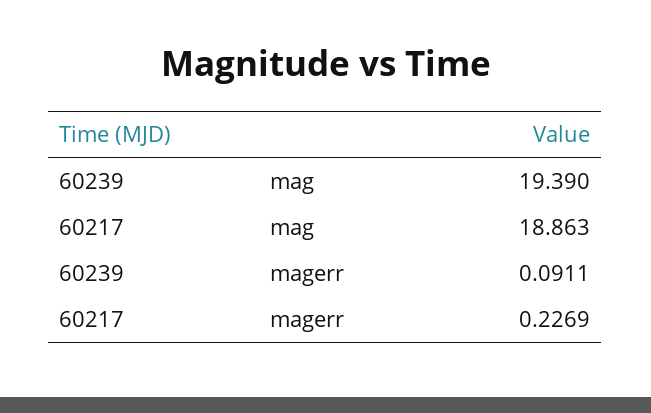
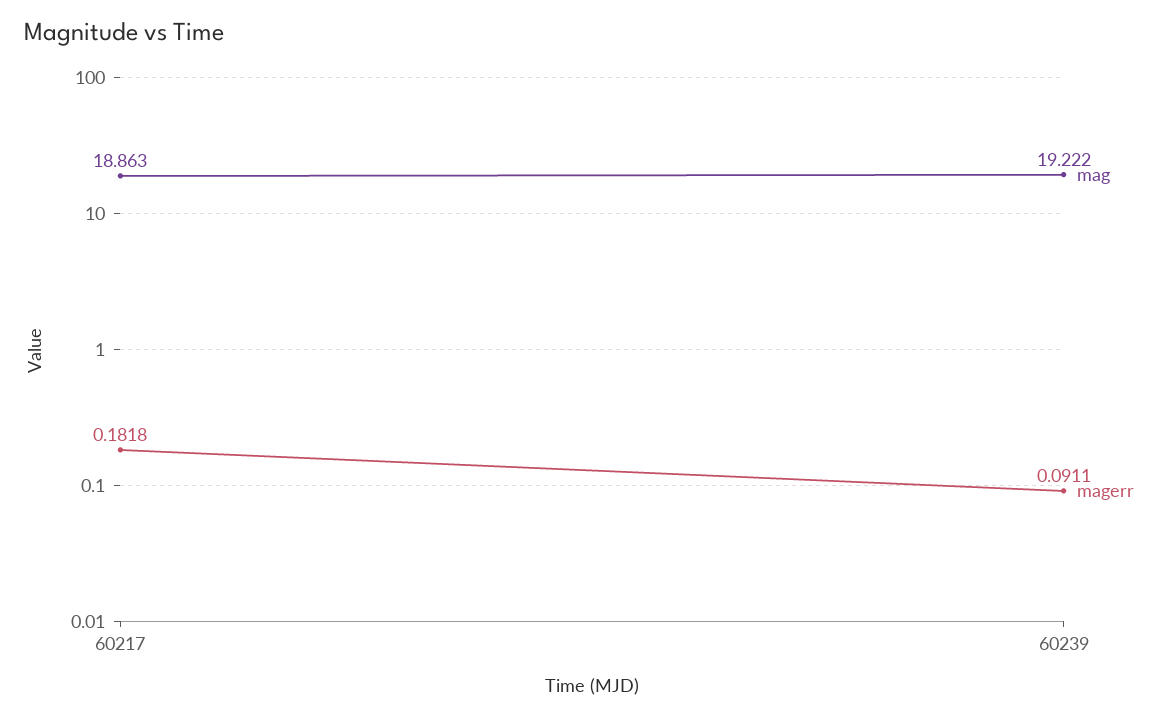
mag, 60239: 19.39 -> 19.222
magerr, 60217: 0.2269 -> 0.1818

